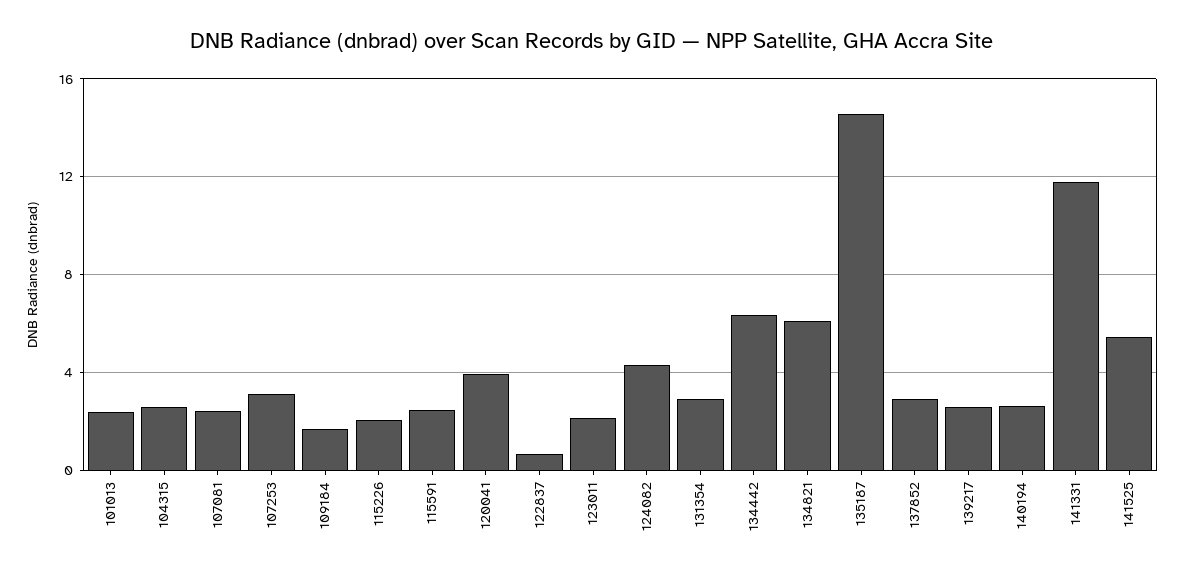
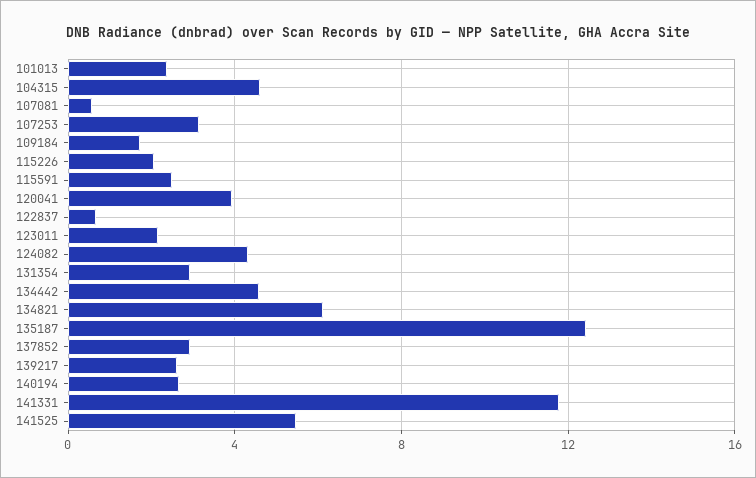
104315: 2.5 -> 4.5
107081: 2.5 -> 0.5
134442: 6.5 -> 4.5
135187: 14.5 -> 12.5

